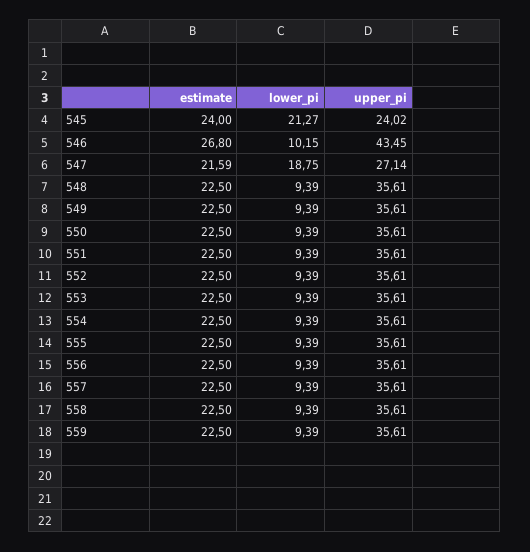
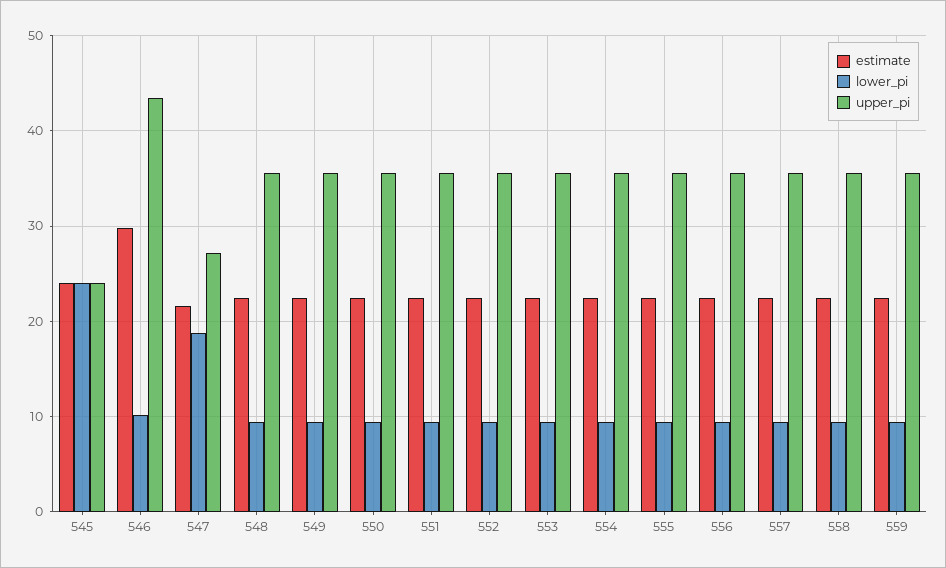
lower_pi, 545: 21.27 -> 24
estimate, 546: 26.8 -> 30

